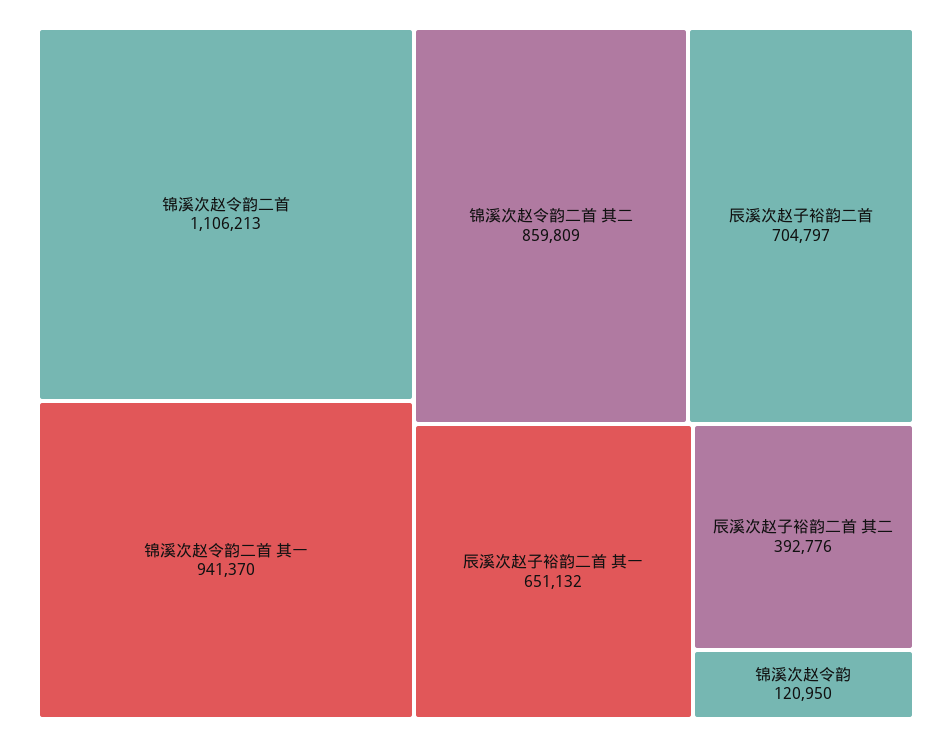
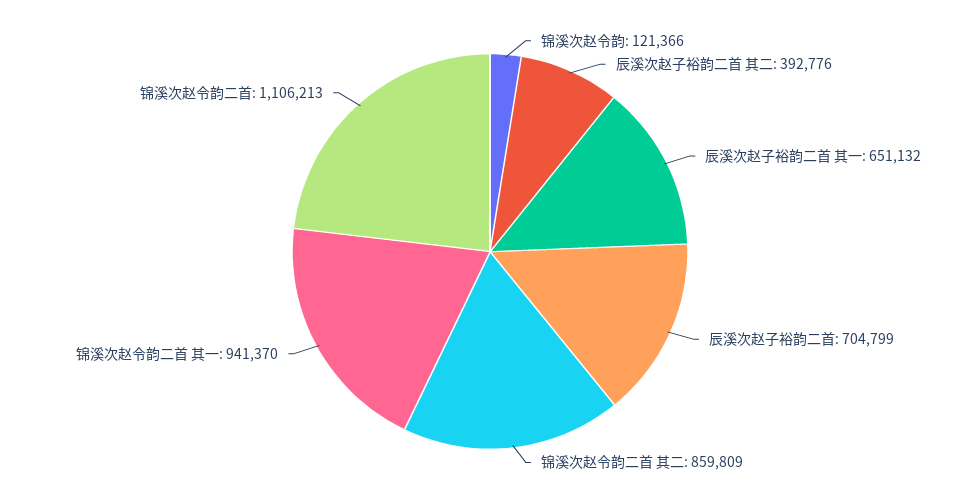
辰溪次赵子裕韵二首: 704797 -> 704799
锦溪次赵令韵: 120950 -> 121366

